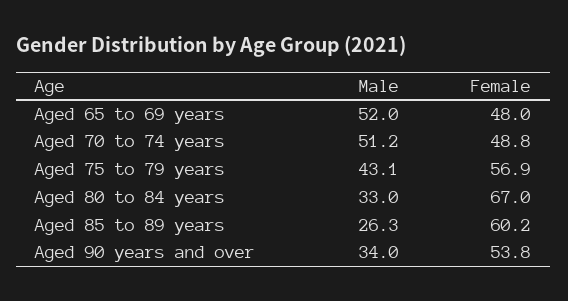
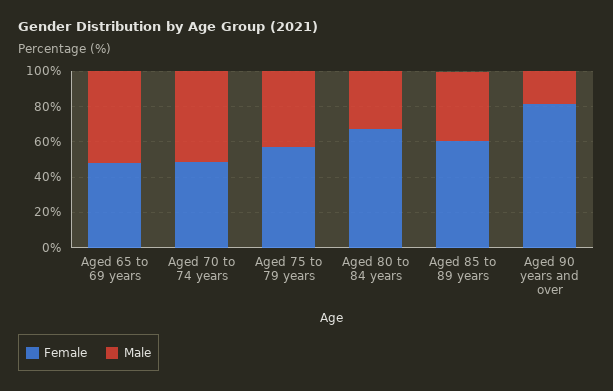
Male, Aged 85 to 89 years: 26.3 -> 40
Male, Aged 90 years and over: 34 -> 20
Female, Aged 90 years and over: 53.8 -> 80

